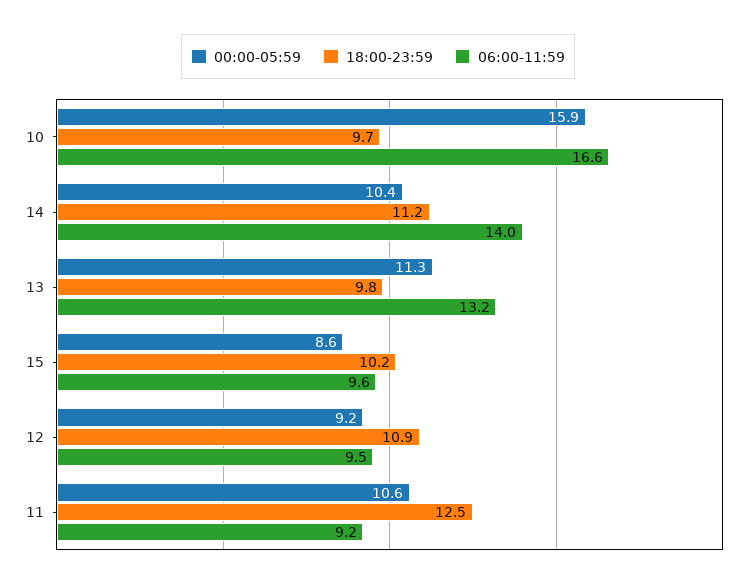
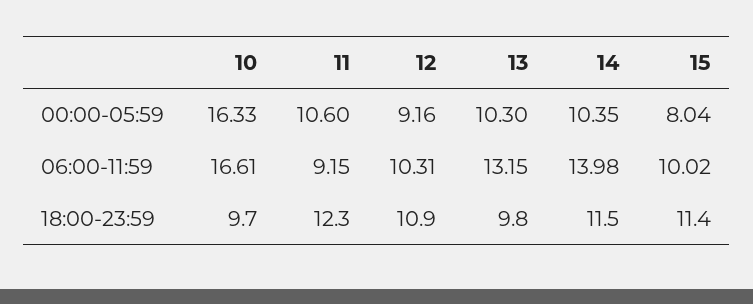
00:00-05:59, 10: 15.9 -> 16.33
18:00-23:59, 14: 11.2 -> 11.5
00:00-05:59, 13: 11.3 -> 10.3
00:00-05:59, 15: 8.6 -> 8.04
18:00-23:59, 15: 10.2 -> 11.4
06:00-11:59, 15: 9.6 -> 10.02
06:00-11:59, 12: 9.5 -> 10.31
18:00-23:59, 11: 12.5 -> 12.3

